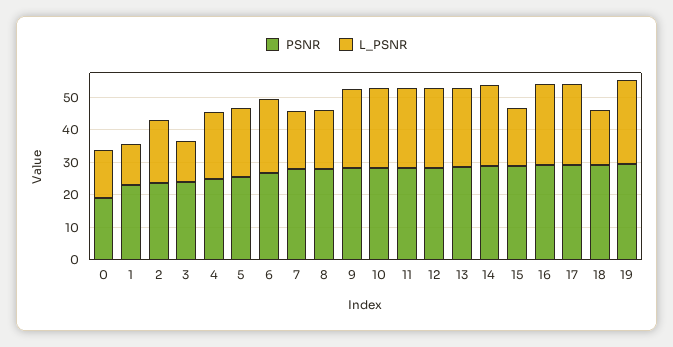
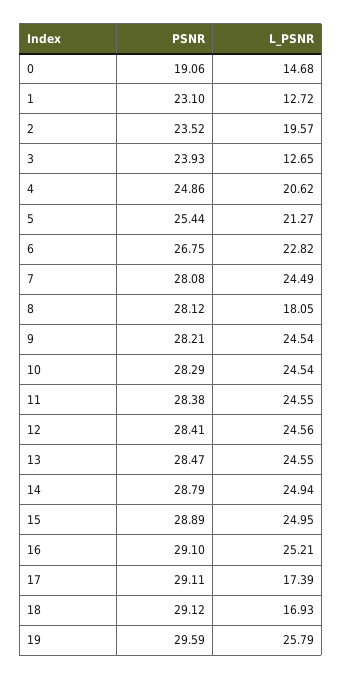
L_PSNR, 7: 17.5 -> 24.49
L_PSNR, 15: 17.5 -> 24.95
L_PSNR, 17: 25 -> 17.39

